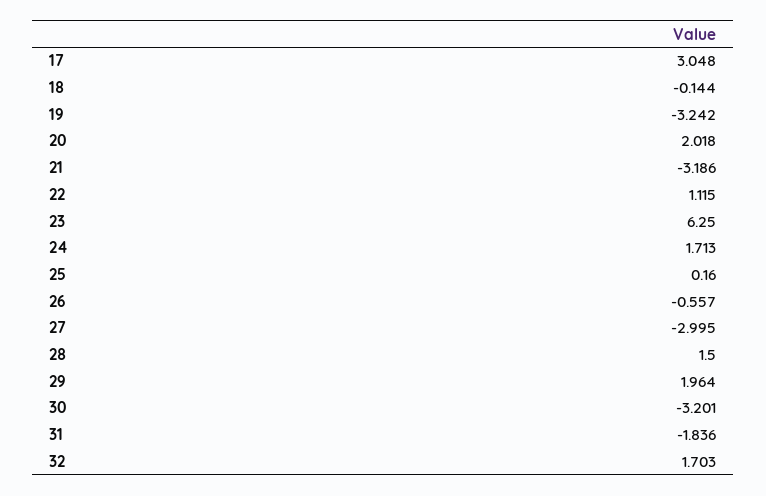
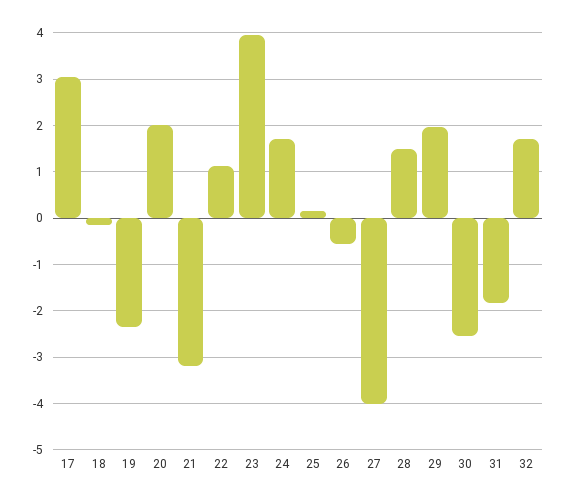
19: -3.242 -> -2.4
23: 6.25 -> 4
27: -2.995 -> -4
30: -3.201 -> -2.6

